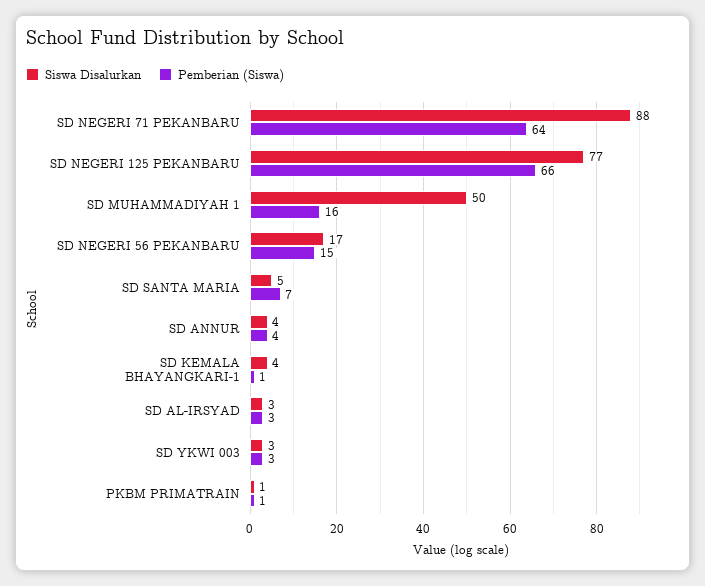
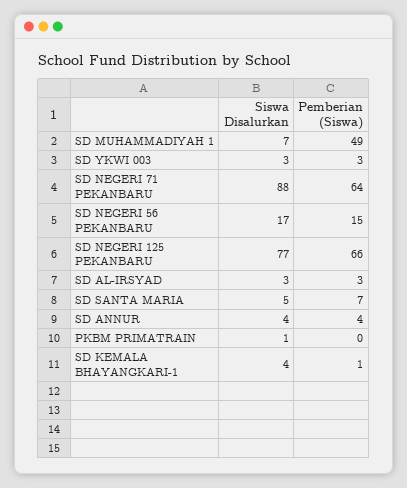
Siswa Disalurkan, SD MUHAMMADIYAH 1: 50 -> 7
Pemberian (Siswa), SD MUHAMMADIYAH 1: 16 -> 49
Pemberian (Siswa), PKBM PRIMATRAIN: 1 -> 0

